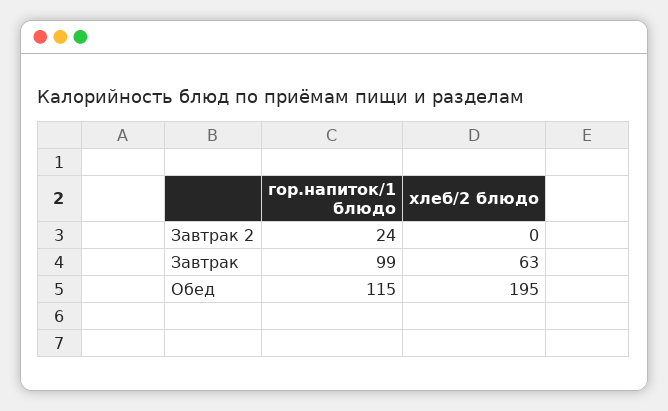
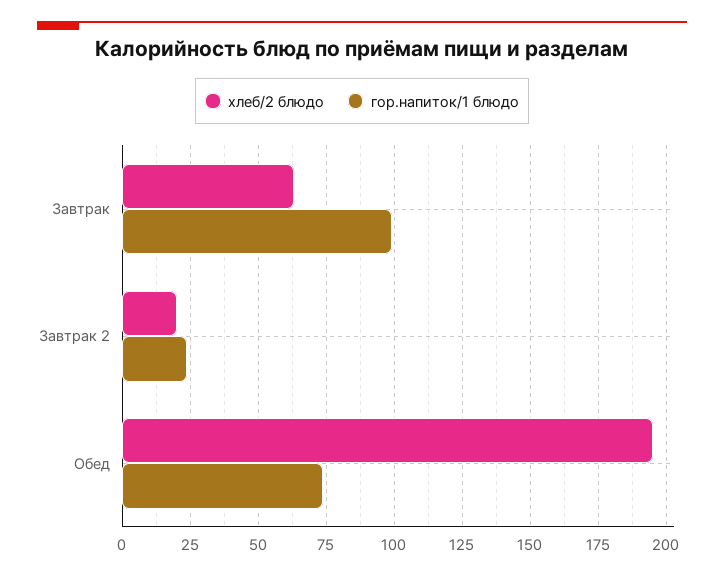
хлеб/2 блюдо, Завтрак 2: 0 -> 20
гор.напиток/1 блюдо, Обед: 115 -> 75

